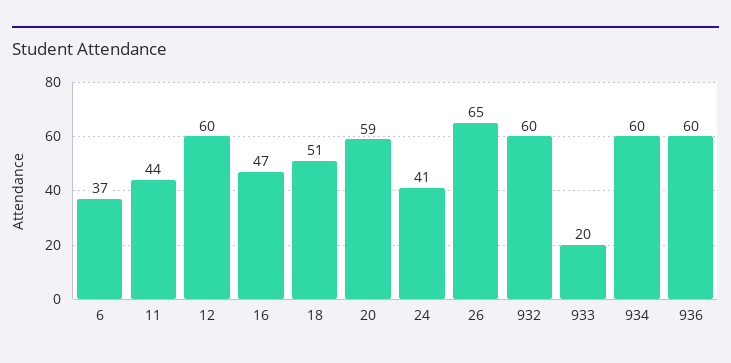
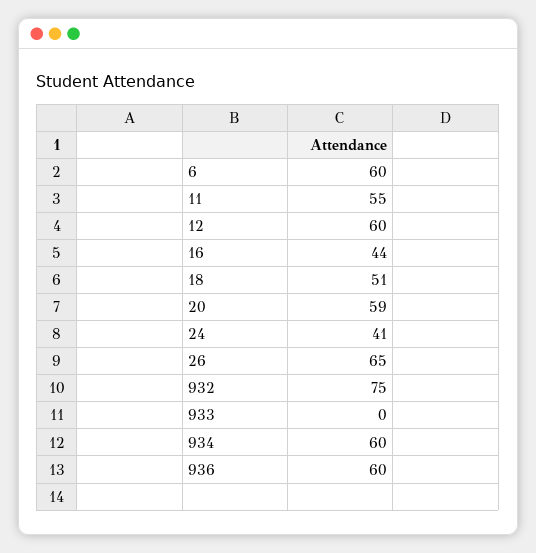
6: 37 -> 60
11: 44 -> 55
16: 47 -> 44
932: 60 -> 75
933: 20 -> 0

